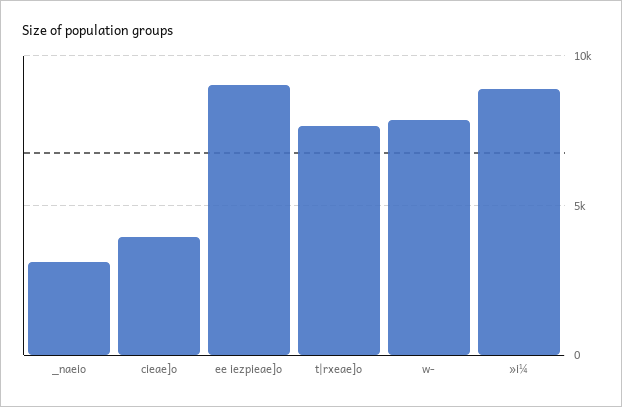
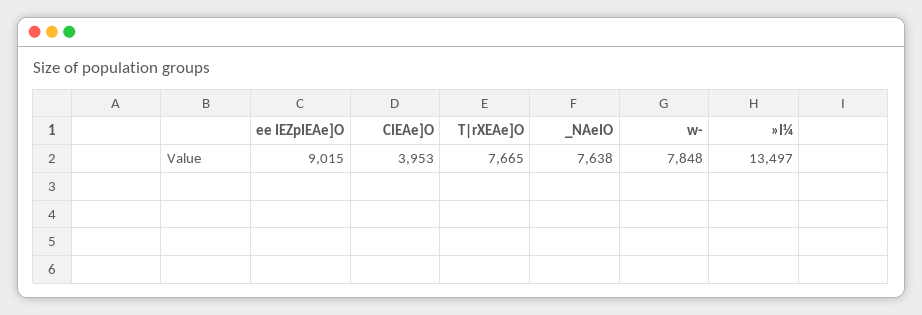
_naeio: 3000 -> 7638
»i¼: 9000 -> 13497

